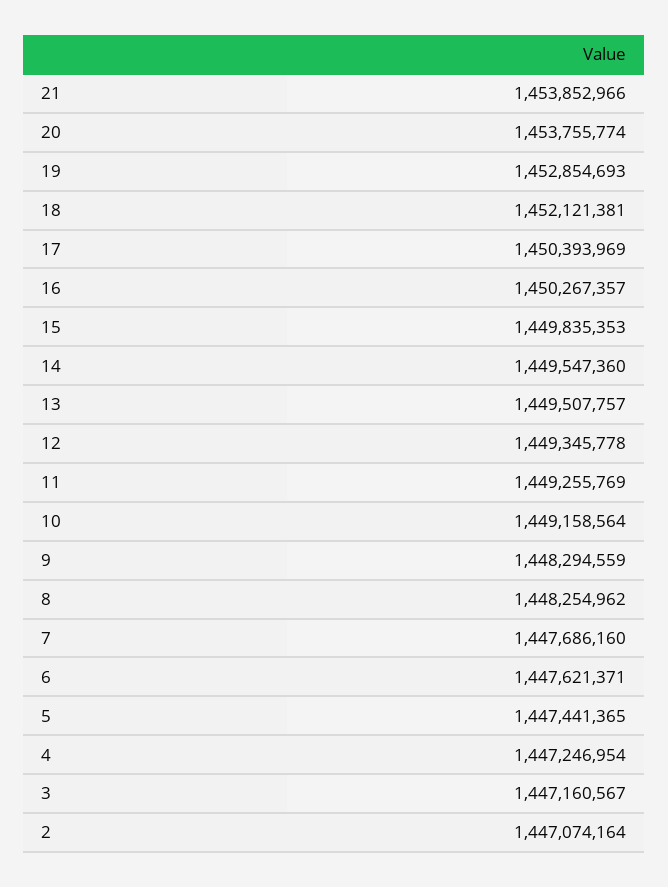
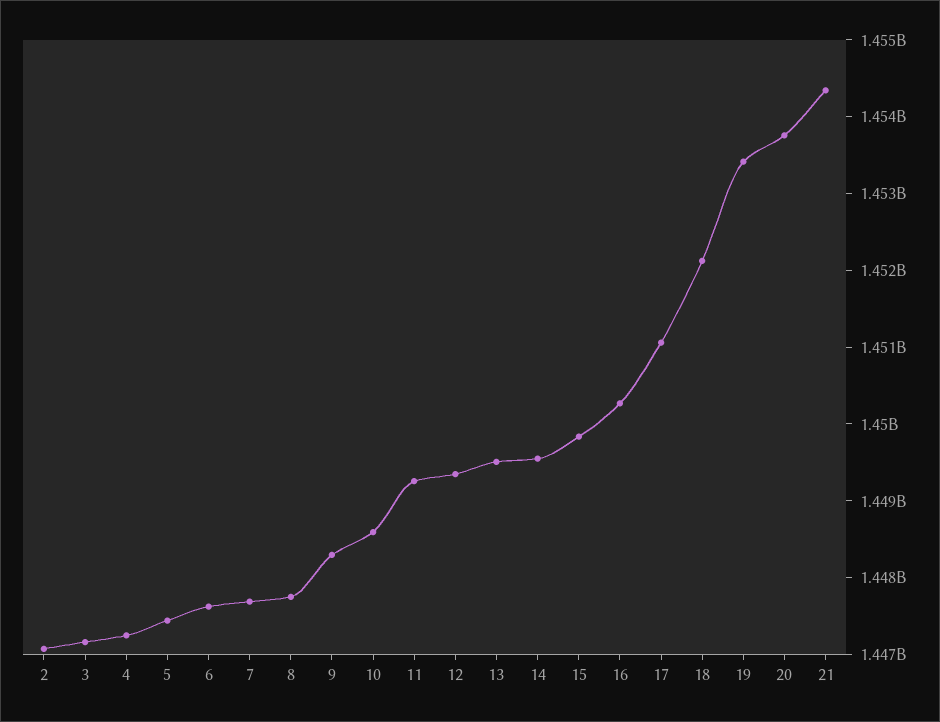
21: 1453852966 -> 1454400000
19: 1452854693 -> 1453400000
17: 1450393969 -> 1451000000
10: 1449158564 -> 1448600000
8: 1448254962 -> 1447800000

